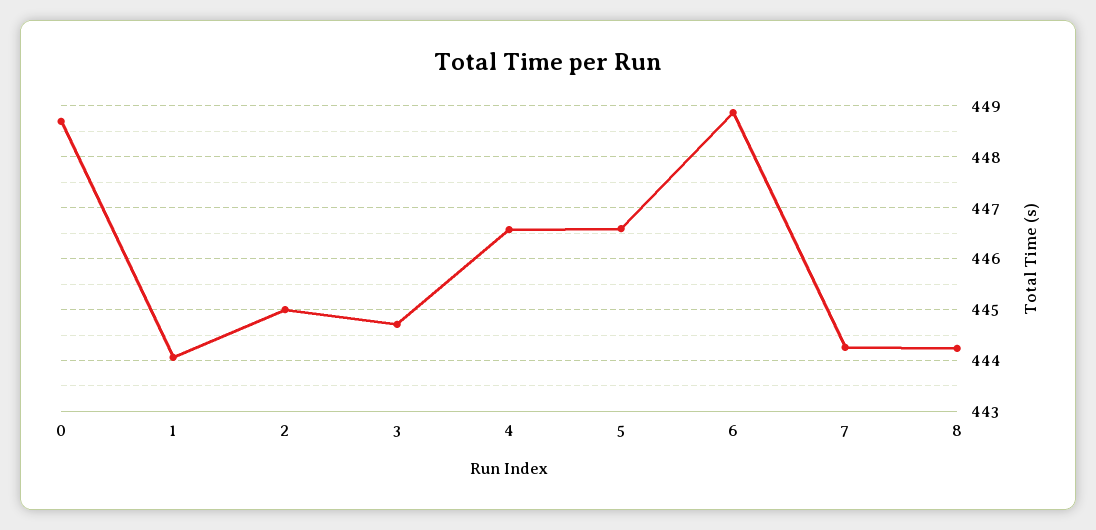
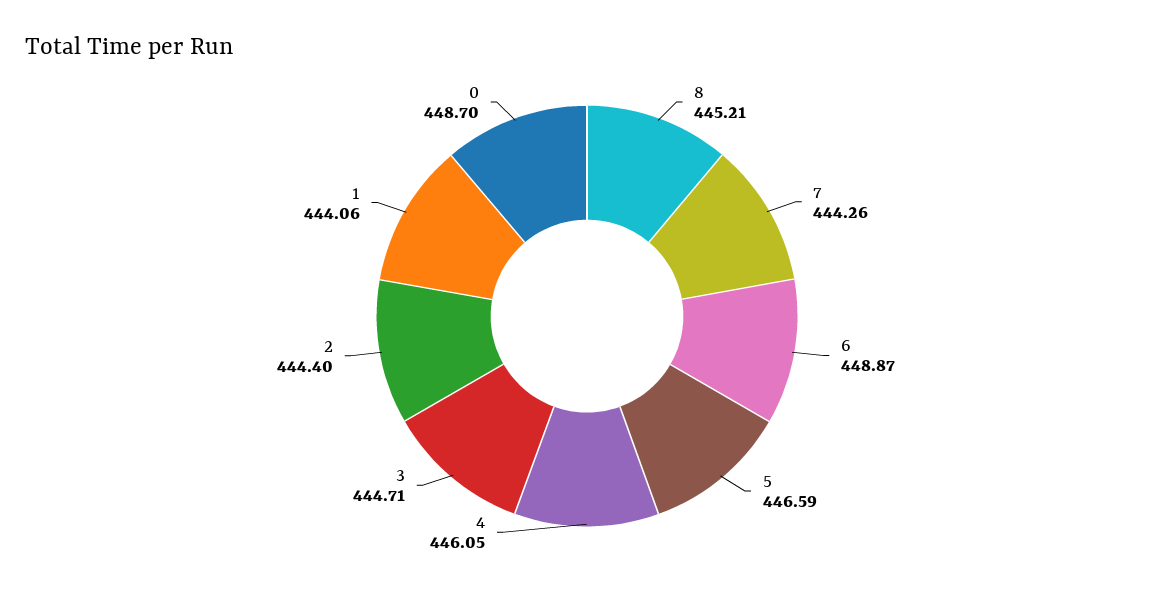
2: 445 -> 444.4
4: 446.6 -> 446.05
8: 444.2 -> 445.21

